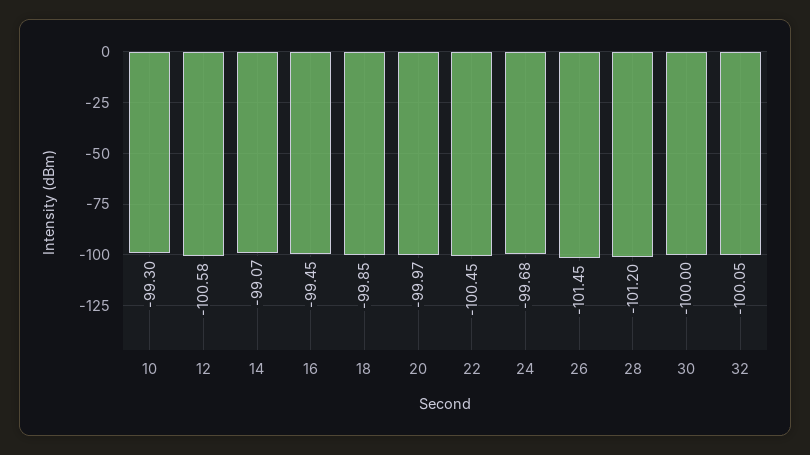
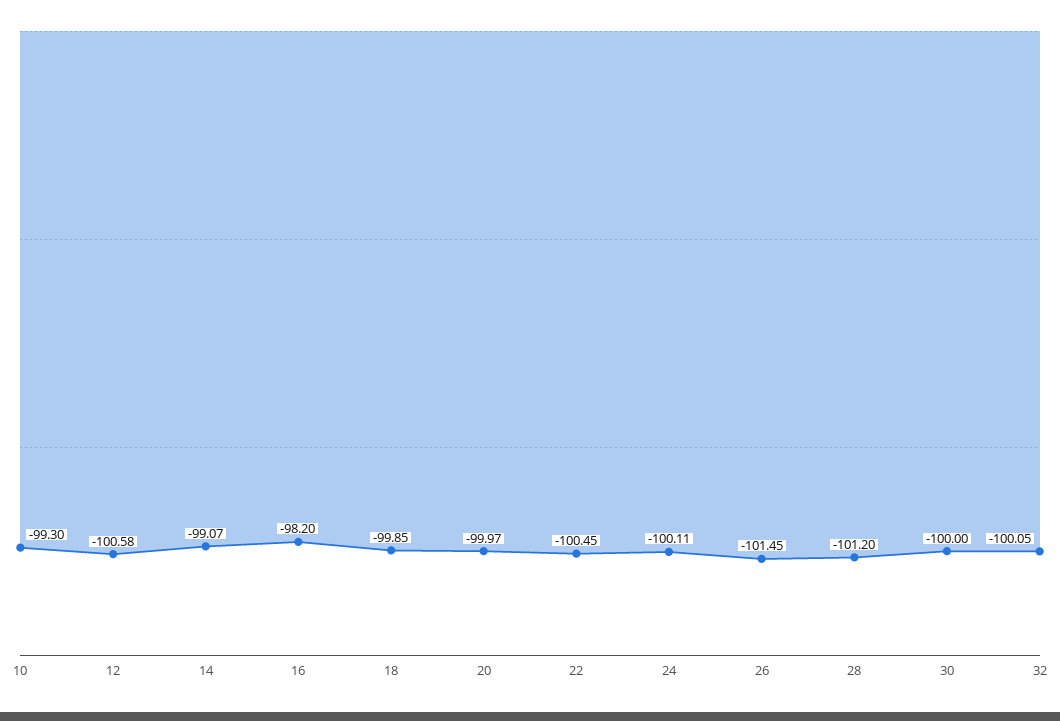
16: -99.45 -> -98.2
24: -99.68 -> -100.11

